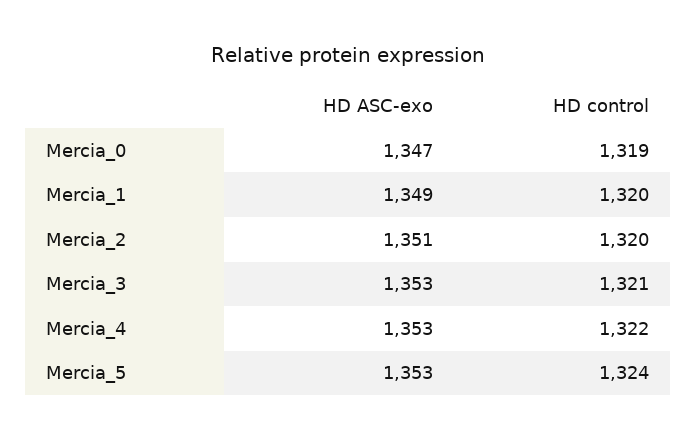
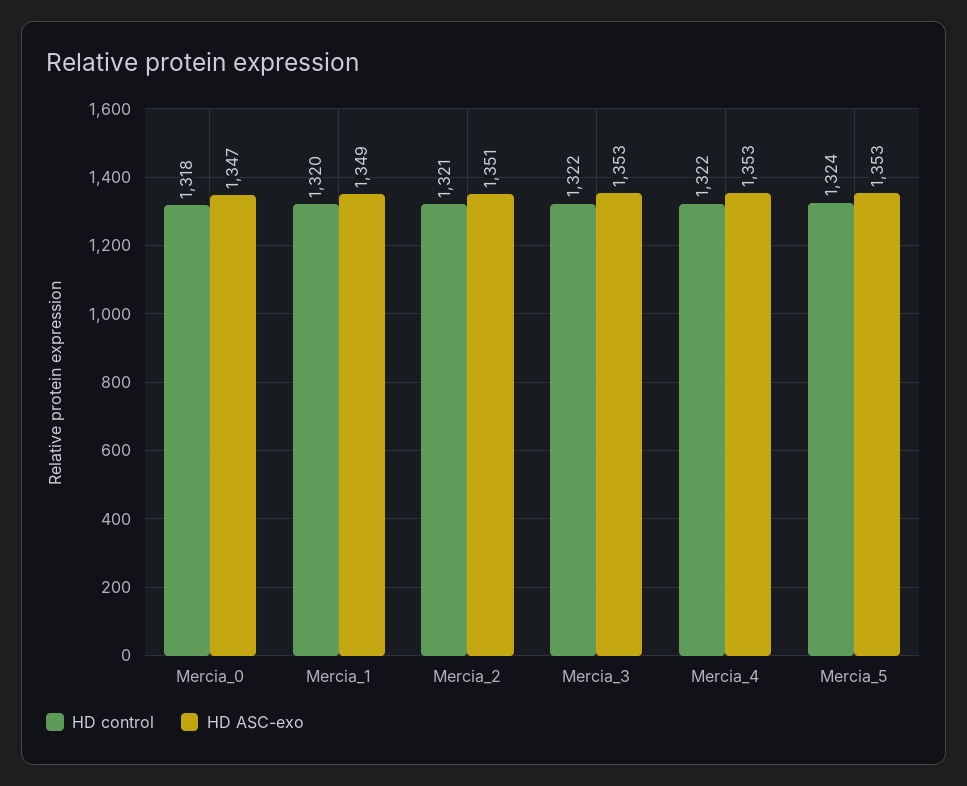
HD control, Mercia_0: 1319 -> 1318
HD control, Mercia_2: 1320 -> 1321
HD control, Mercia_3: 1321 -> 1322

